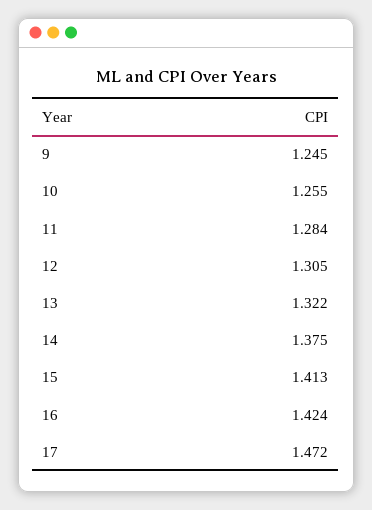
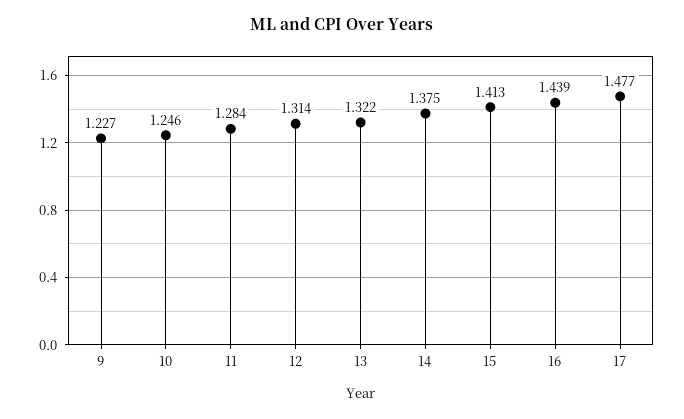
9: 1.245 -> 1.227
10: 1.255 -> 1.246
12: 1.305 -> 1.314
16: 1.424 -> 1.439
17: 1.472 -> 1.477

